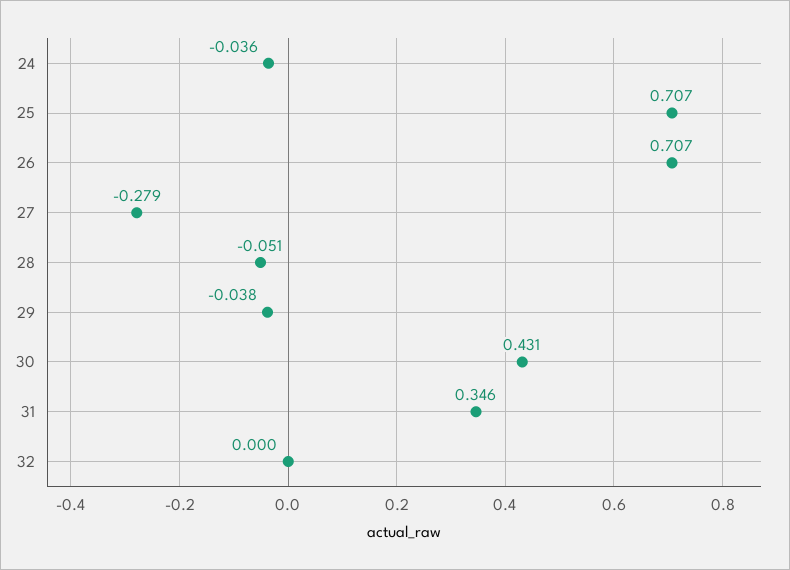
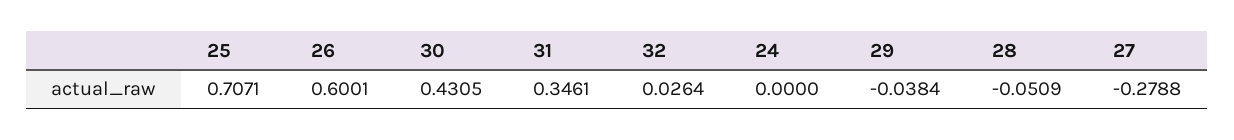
24: -0.036 -> 0
26: 0.707 -> 0.6001
32: 0 -> 0.0264

